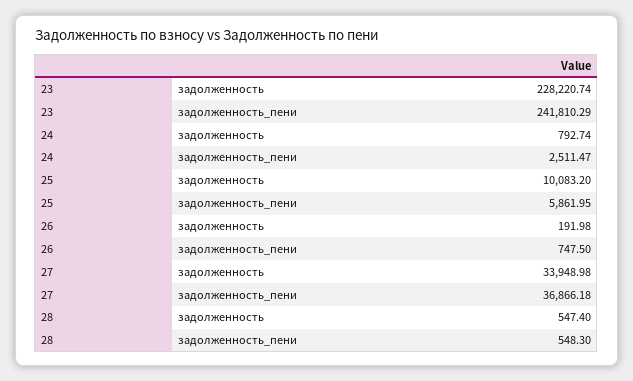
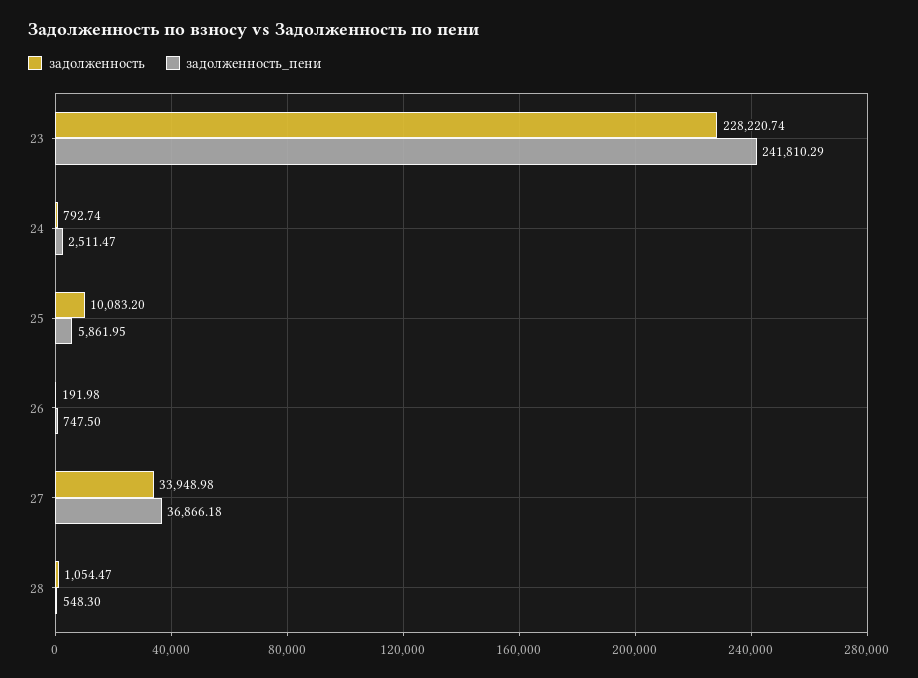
задолженность, 28: 547.4 -> 1054.47

